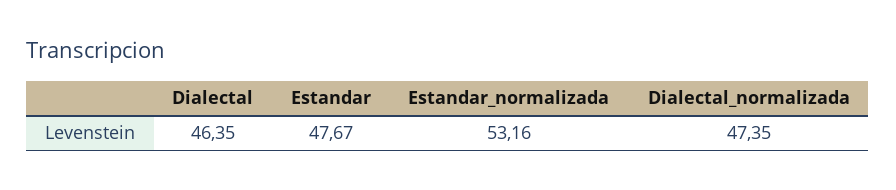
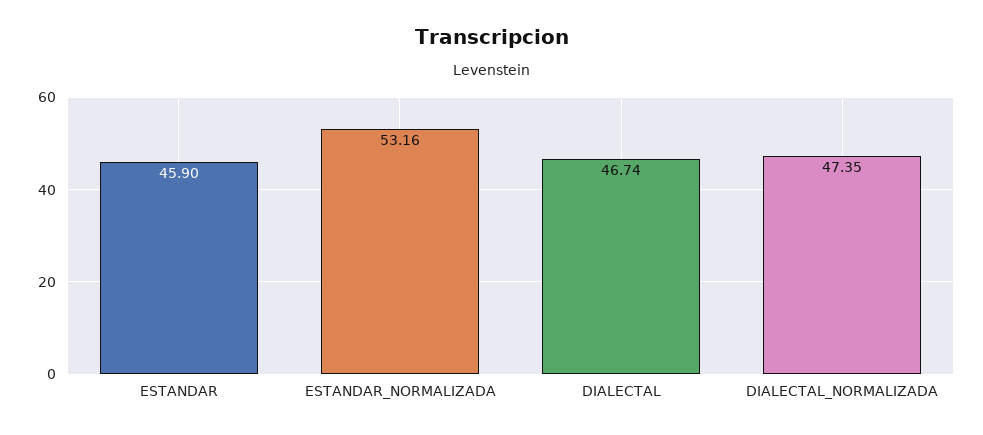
Dialectal: 46.35 -> 46.74
Estandar: 47.67 -> 45.9

